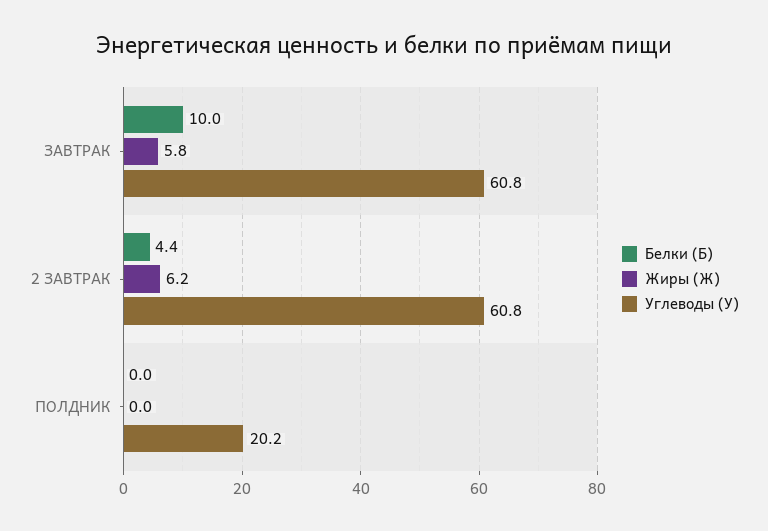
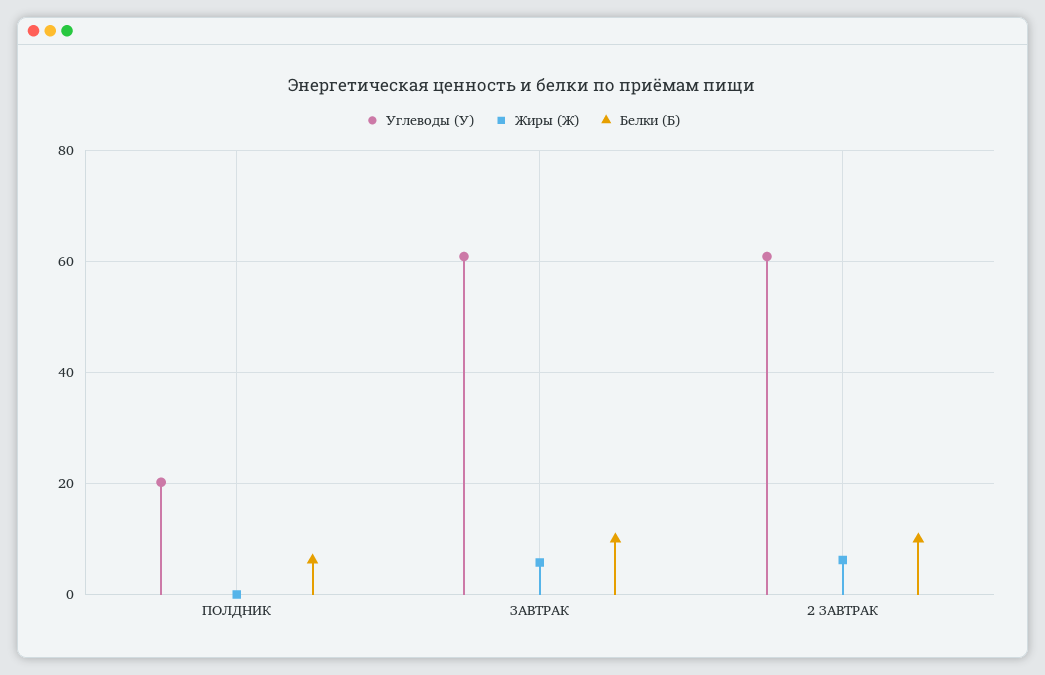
Белки (Б), 2 ЗАВТРАК: 4.4 -> 10
Белки (Б), ПОЛДНИК: 0 -> 6

